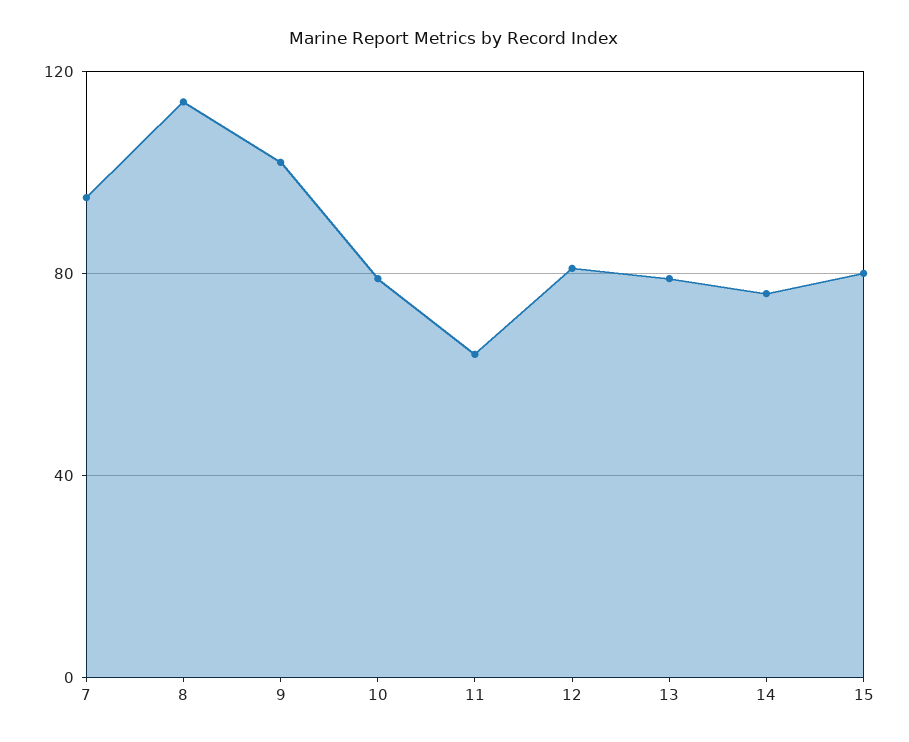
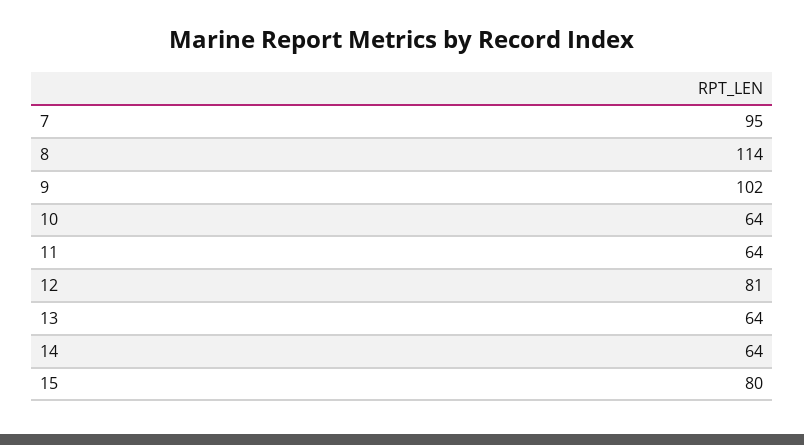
10: 80 -> 64
13: 80 -> 64
14: 75 -> 64

